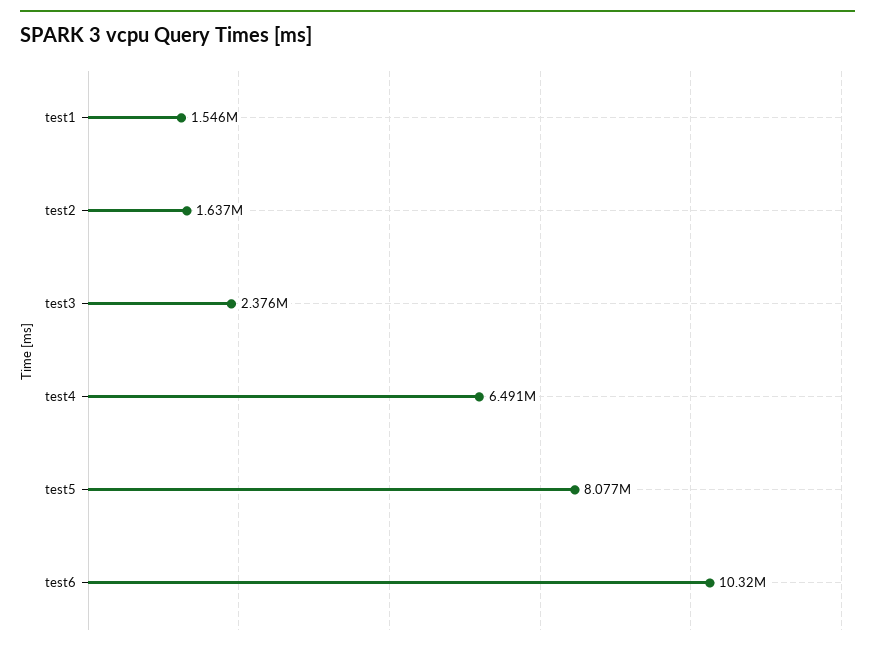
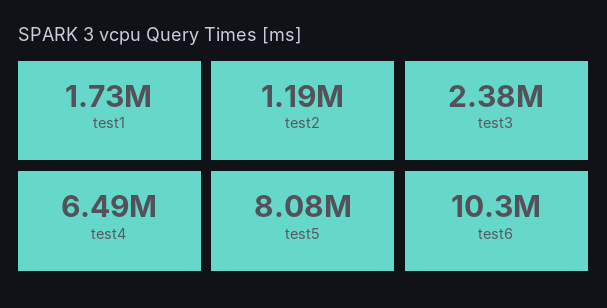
test1: 1546000 -> 1730000
test2: 1637000 -> 1190000

